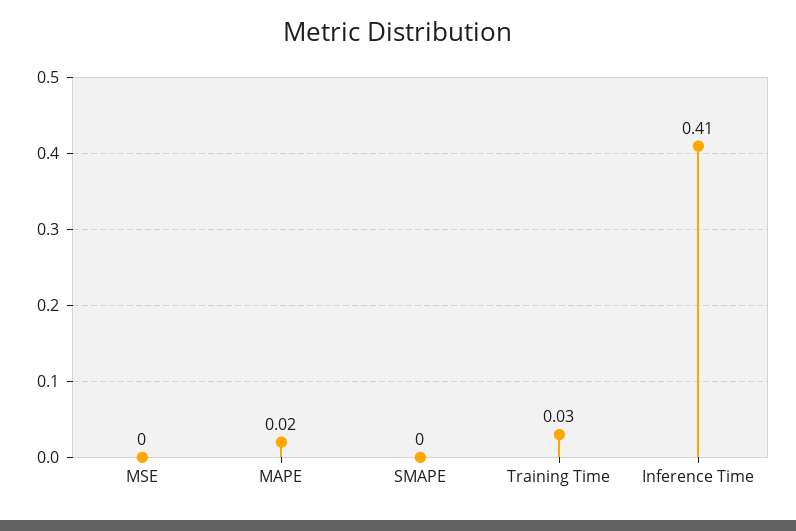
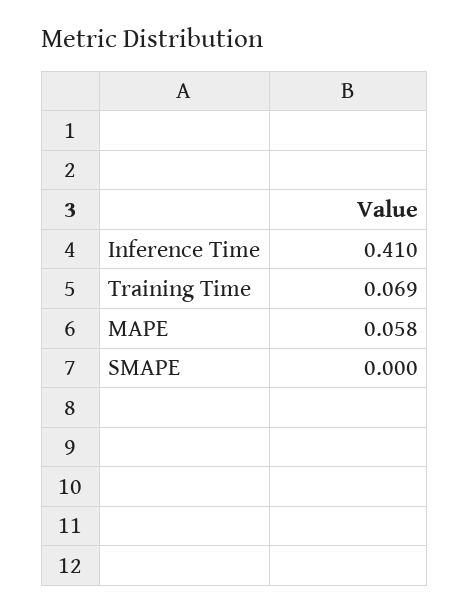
MSE: 0 -> none
MAPE: 0.02 -> 0.058
Training Time: 0.03 -> 0.069

